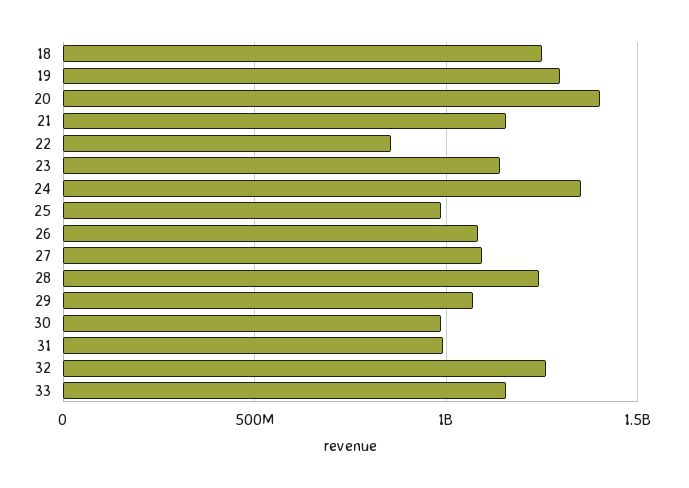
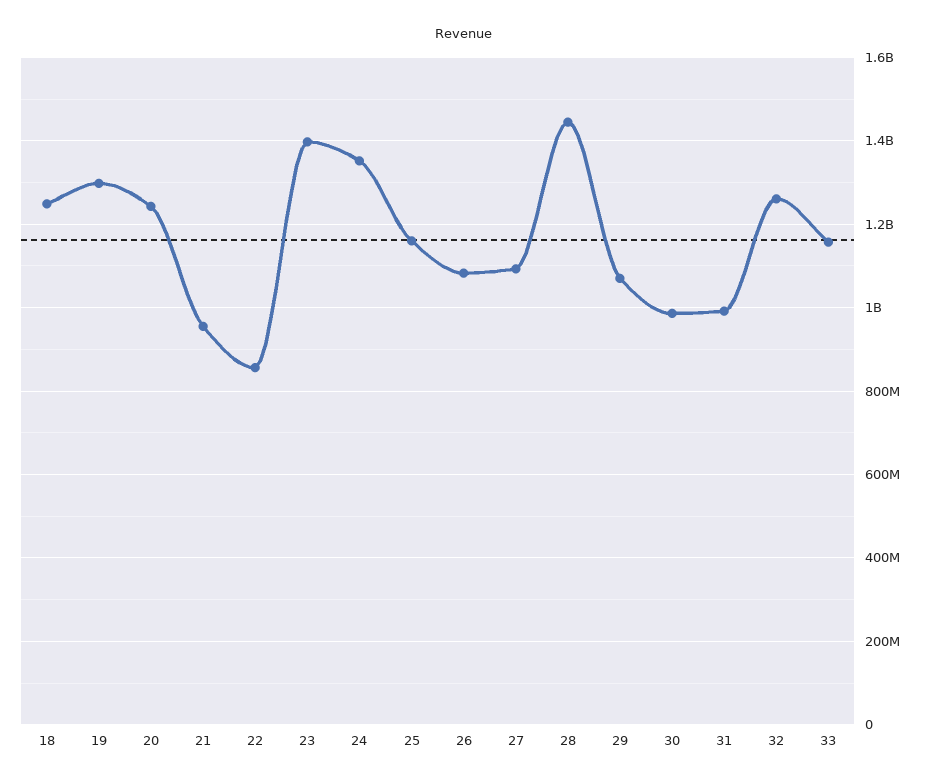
20: 1400000000 -> 1240000000
21: 1150000000 -> 960000000
23: 1150000000 -> 1400000000
25: 1000000000 -> 1160000000
28: 1250000000 -> 1440000000

